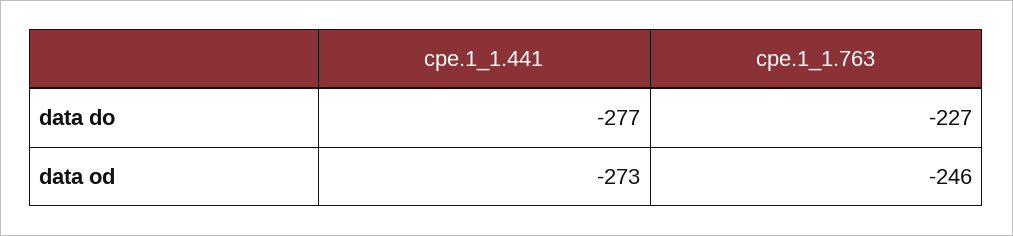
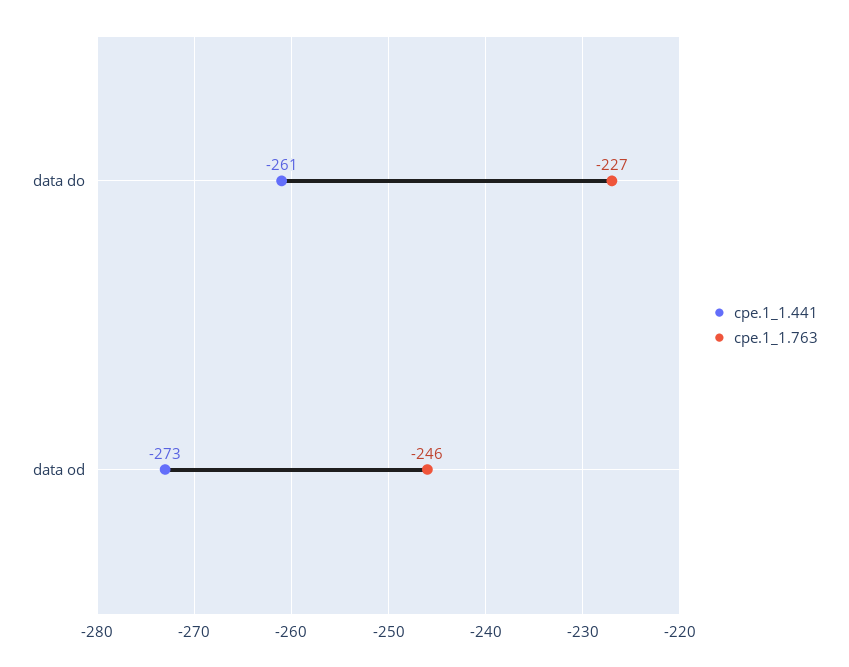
cpe.1_1.441, data do: -277 -> -261

